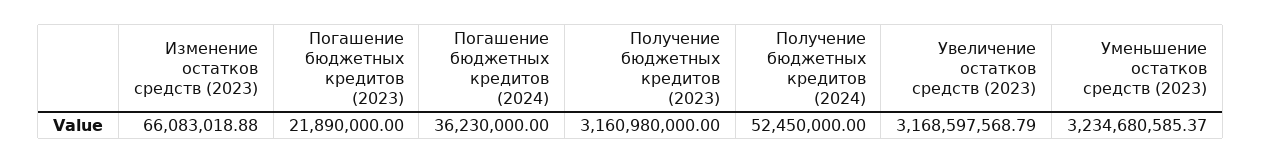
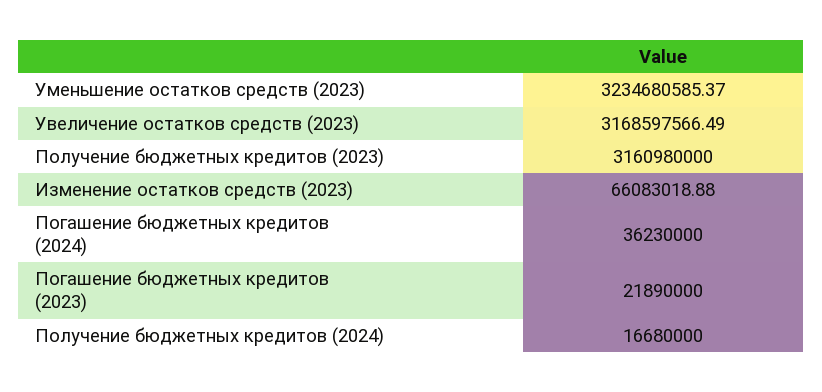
Получение бюджетных кредитов (2024): 52450000 -> 16680000
Увеличение остатков средств (2023): 3168597568.79 -> 3168597566.49

